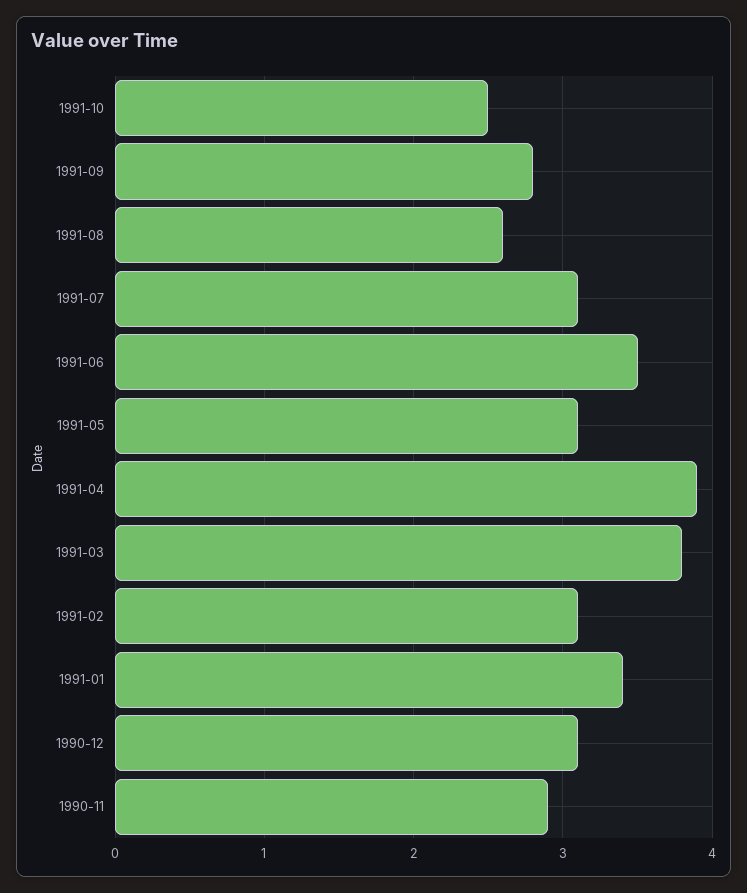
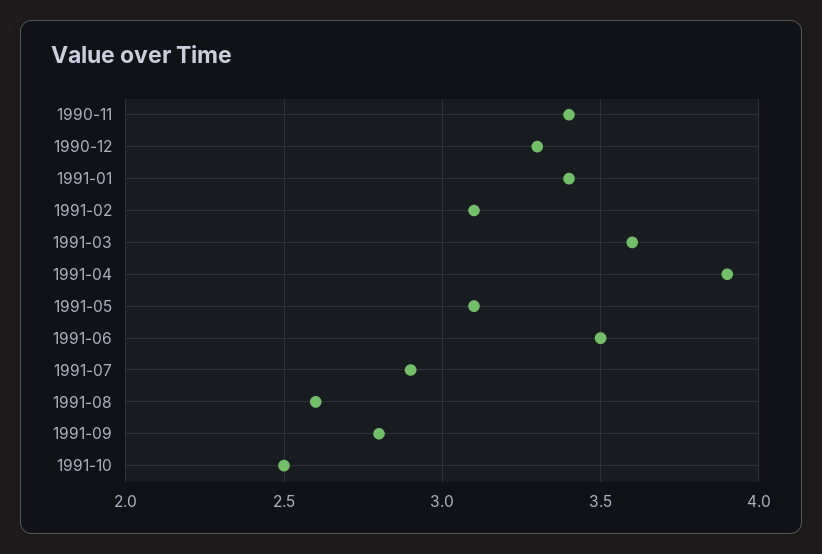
1991-07: 3.1 -> 2.9
1991-03: 3.8 -> 3.6
1990-12: 3.1 -> 3.3
1990-11: 2.9 -> 3.4

